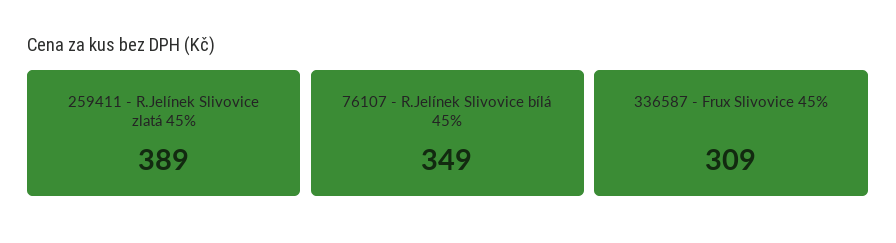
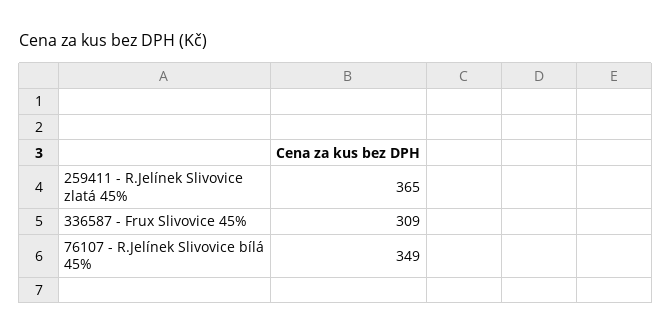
259411 - R.Jelínek Slivovice zlatá 45%: 389 -> 365

